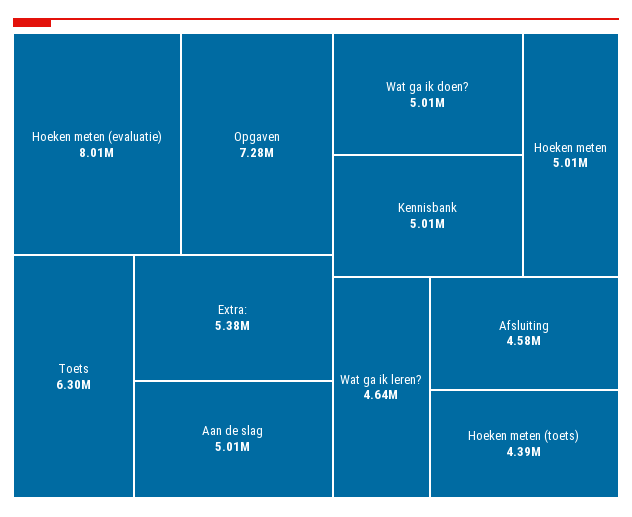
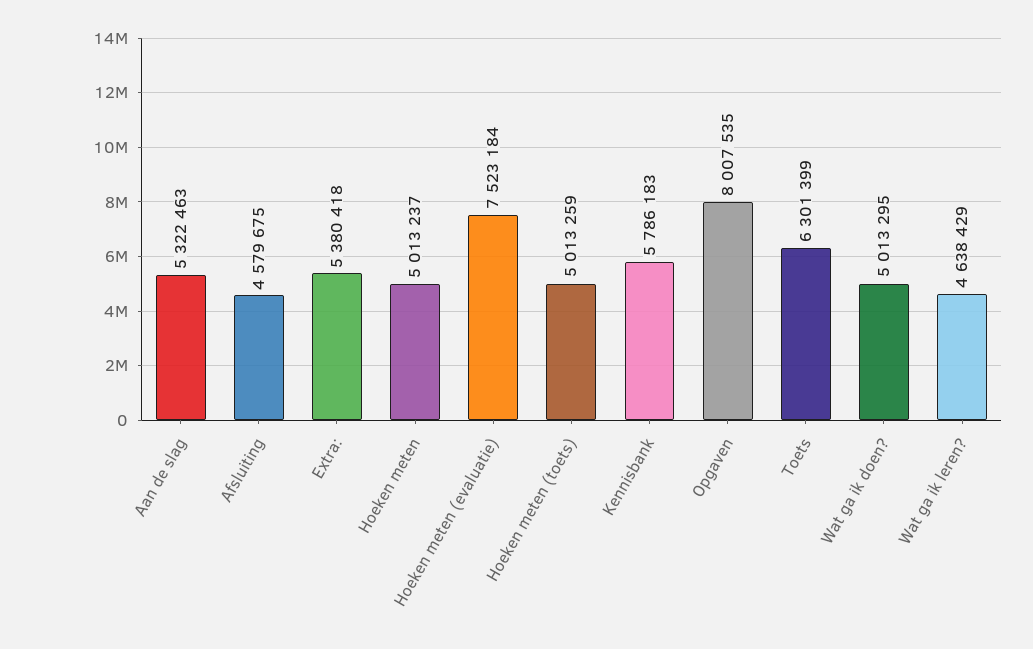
Hoeken meten (evaluatie): 8010000 -> 7523184
Opgaven: 7280000 -> 8007535
Aan de slag: 5010000 -> 5322463
Kennisbank: 5010000 -> 5786183
Hoeken meten (toets): 4390000 -> 5013259

